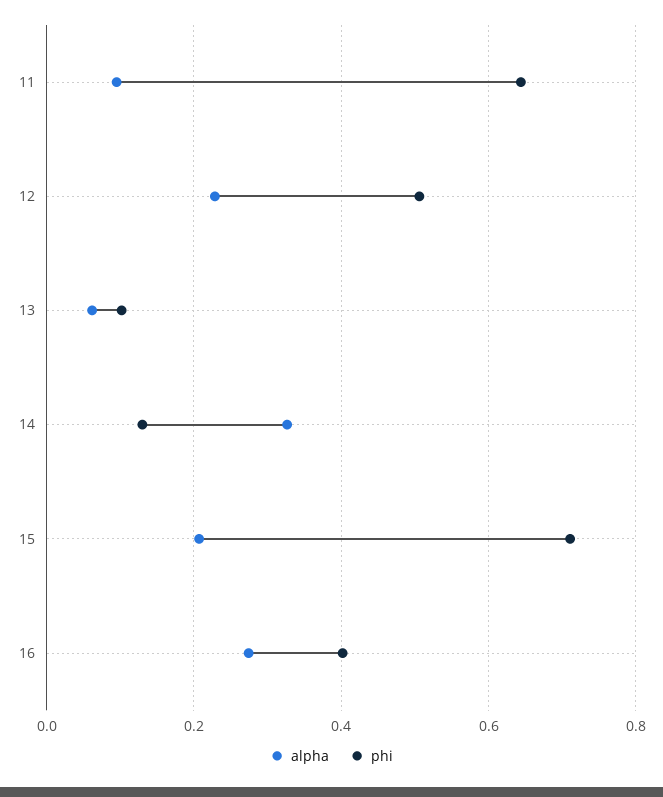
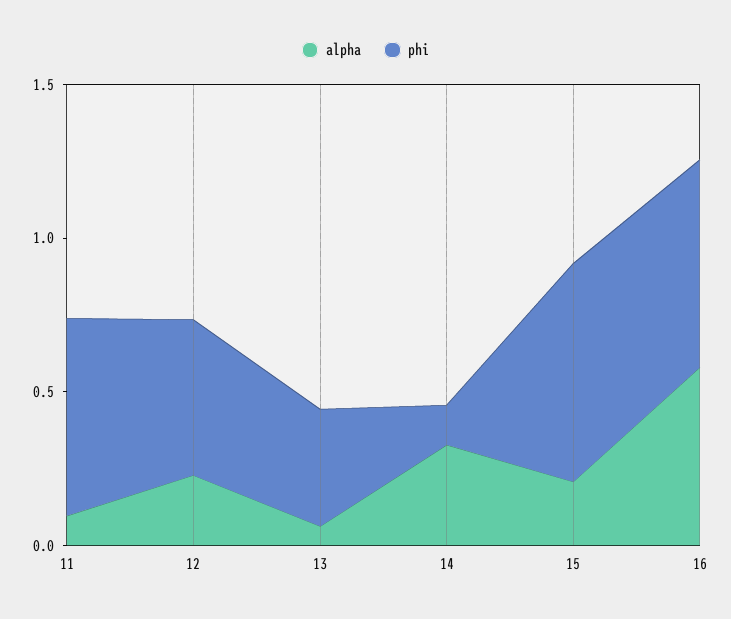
phi, 13: 0.1 -> 0.4
alpha, 16: 0.28 -> 0.6
phi, 16: 0.4 -> 0.7

